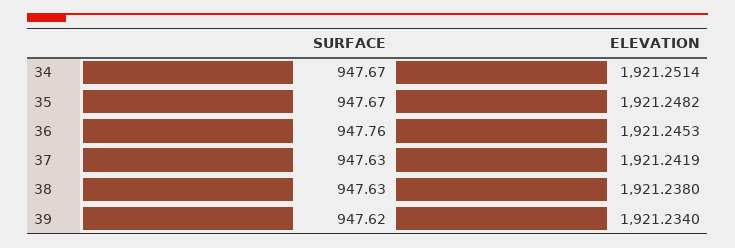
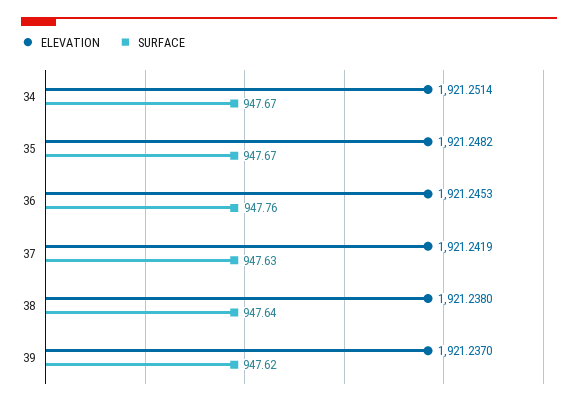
SURFACE, 38: 947.63 -> 947.64
ELEVATION, 39: 1921.234 -> 1921.237

